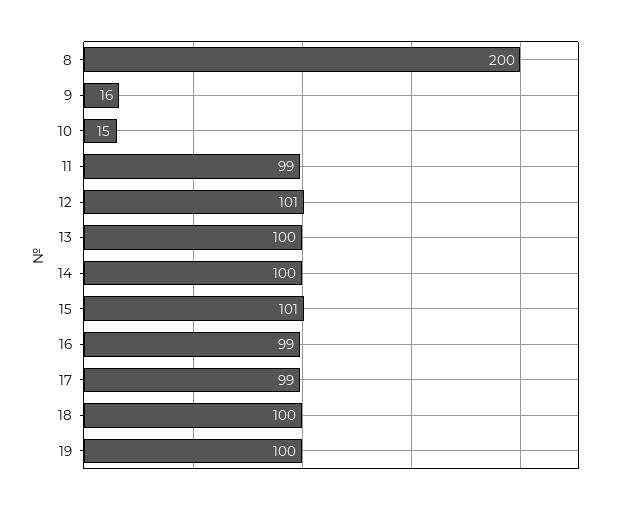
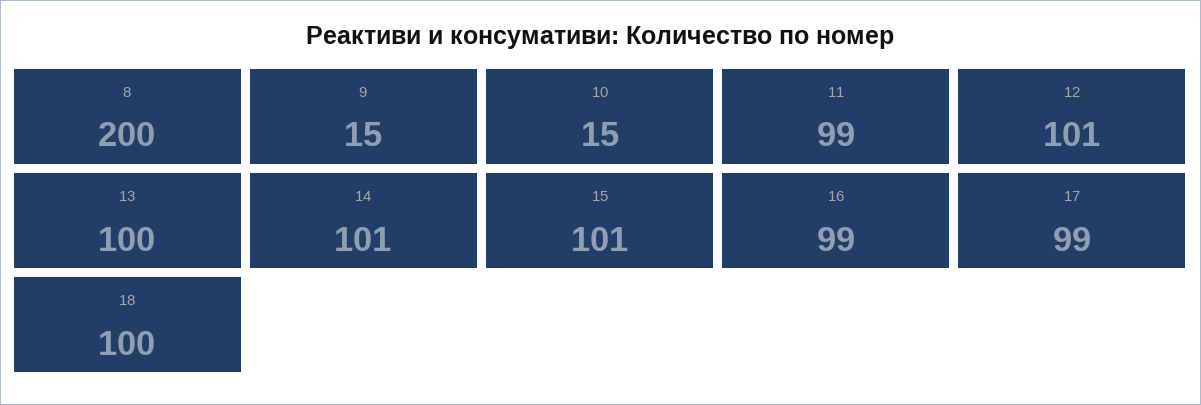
9: 16 -> 15
14: 100 -> 101
19: 100 -> none

